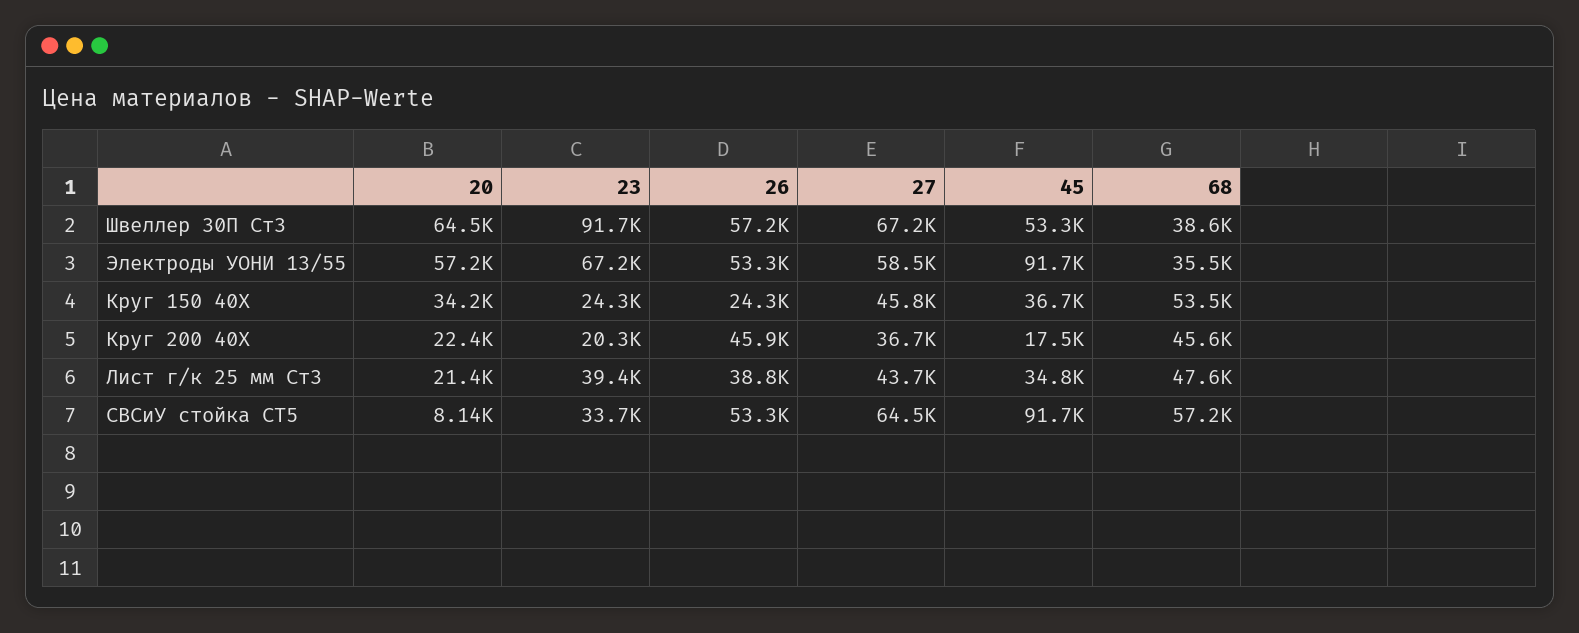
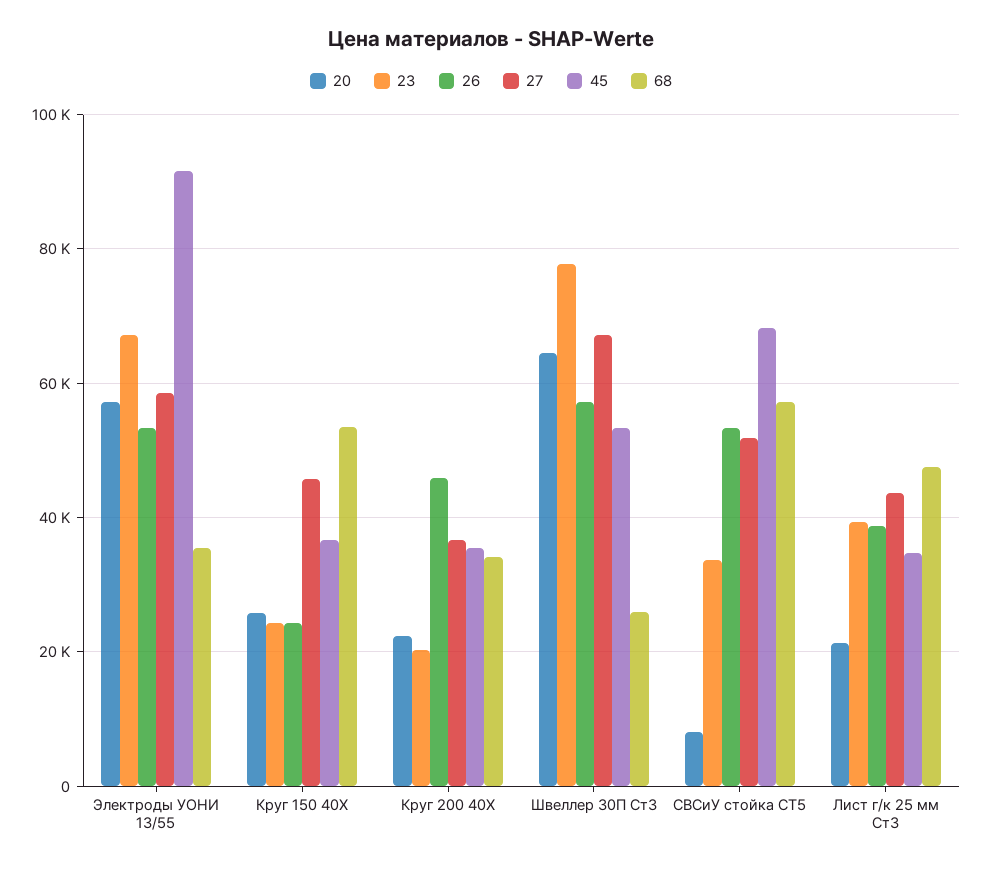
23, Швеллер 30П Ст3: 91700 -> 78000
68, Швеллер 30П Ст3: 38600 -> 26000
20, Круг 150 40Х: 34200 -> 26000
45, Круг 200 40Х: 17500 -> 36000
68, Круг 200 40Х: 45600 -> 34000
27, СВСиУ стойка СТ5: 64500 -> 52000
45, СВСиУ стойка СТ5: 91700 -> 68000

